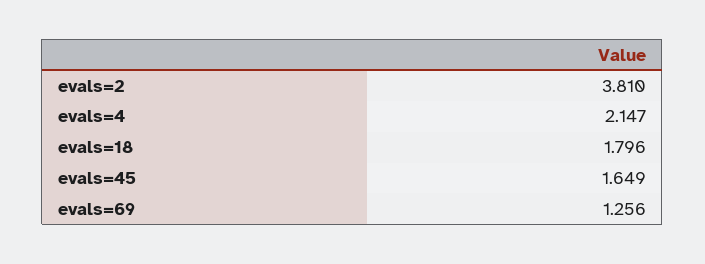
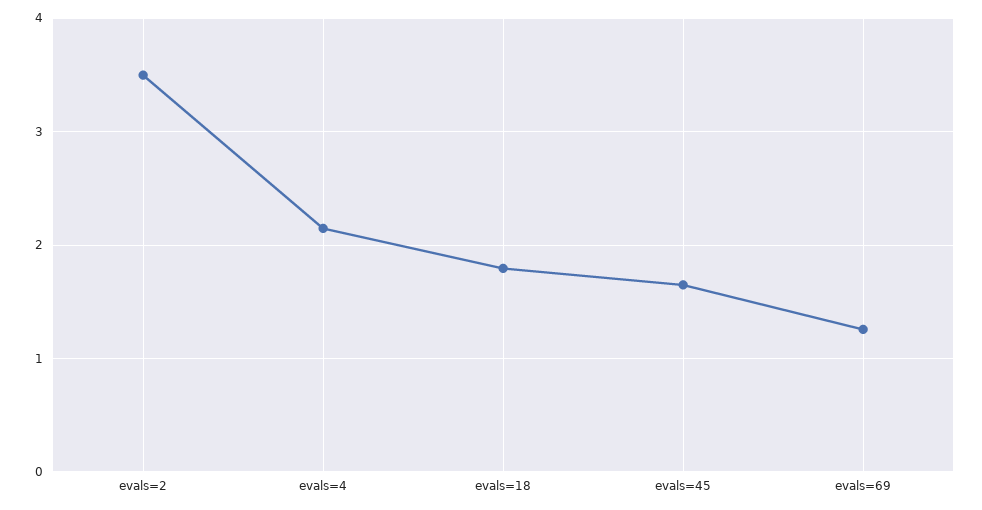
evals=2: 3.81 -> 3.5

